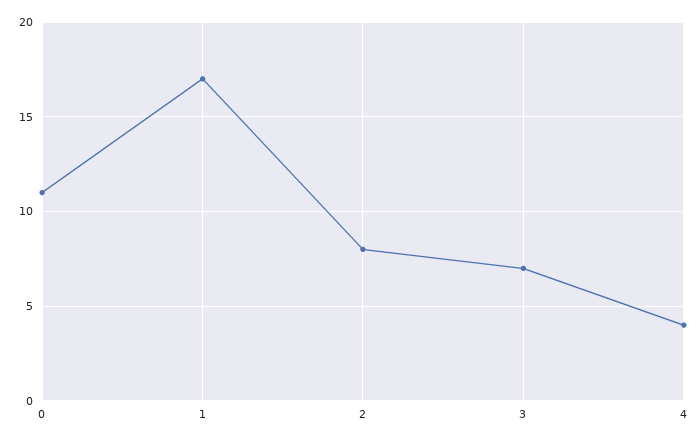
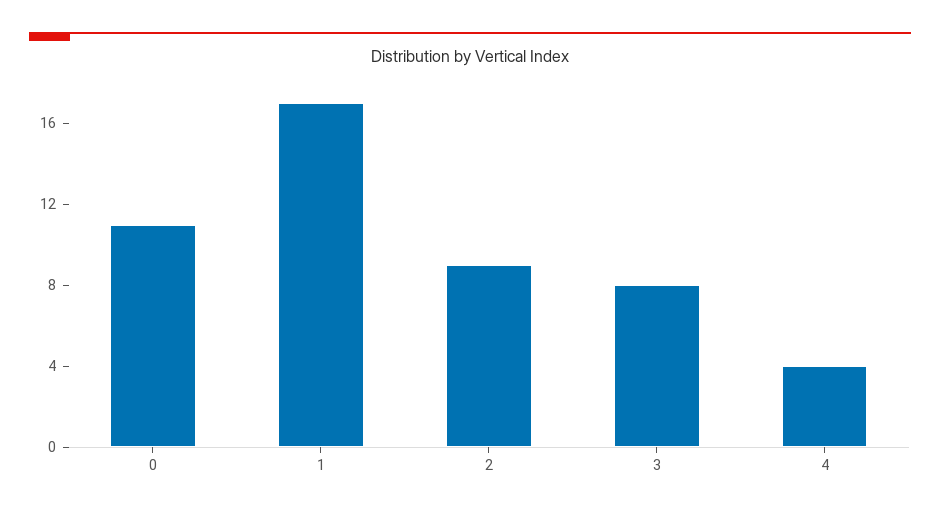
2: 8 -> 9
3: 7 -> 8

